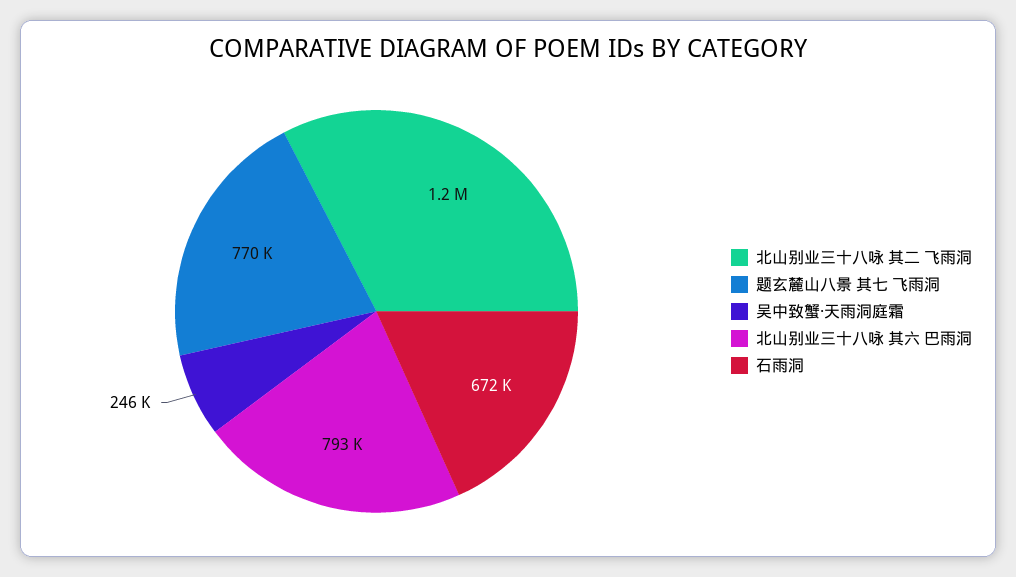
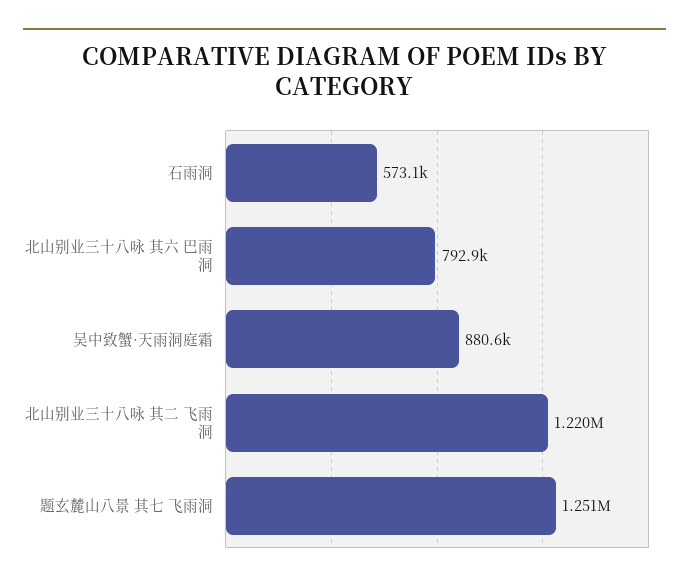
题玄麓山八景 其七 飞雨洞: 770000 -> 1251000
吴中致蟹·天雨洞庭霜: 246000 -> 880600
石雨洞: 672000 -> 573100

